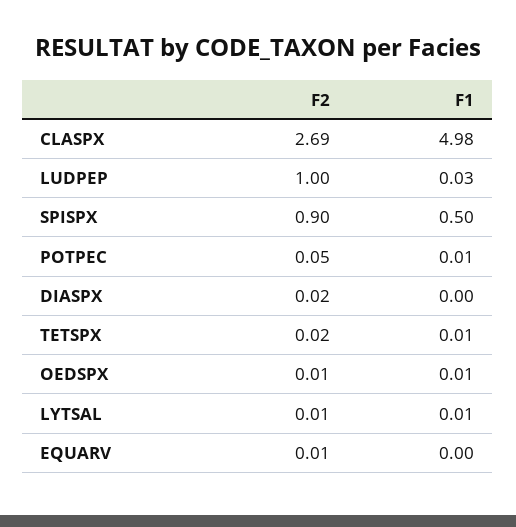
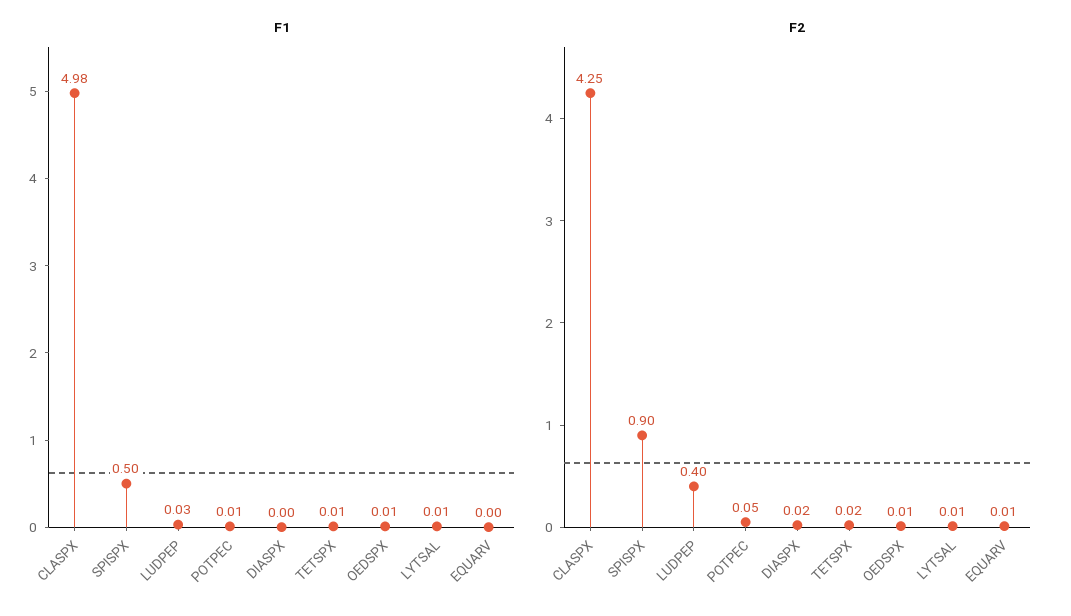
F2, CLASPX: 2.69 -> 4.25
F2, LUDPEP: 1 -> 0.4

